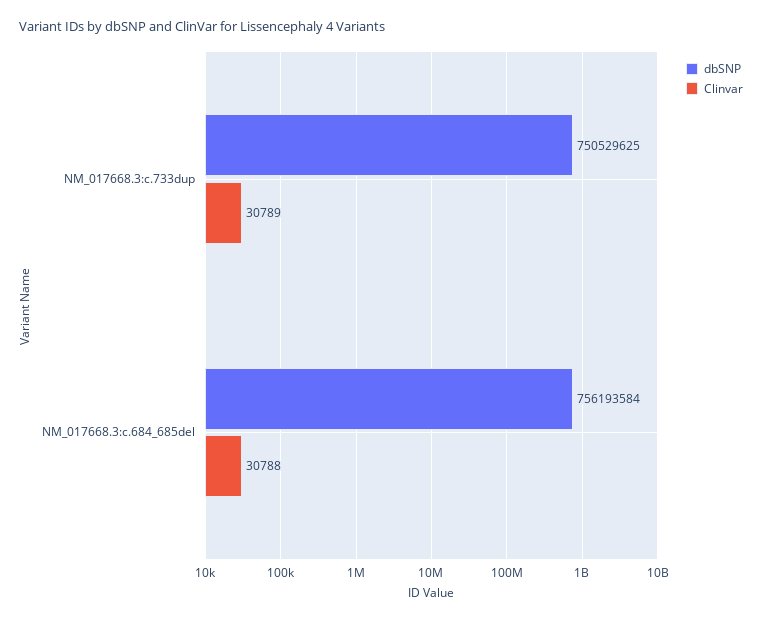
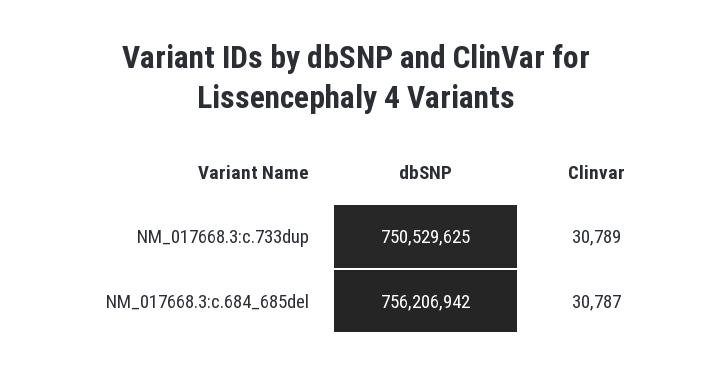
dbSNP, NM_017668.3:c.684_685del: 756193584 -> 756206942
Clinvar, NM_017668.3:c.684_685del: 30788 -> 30787

